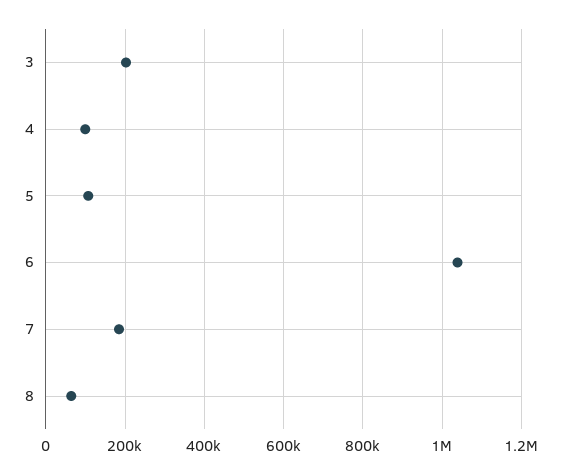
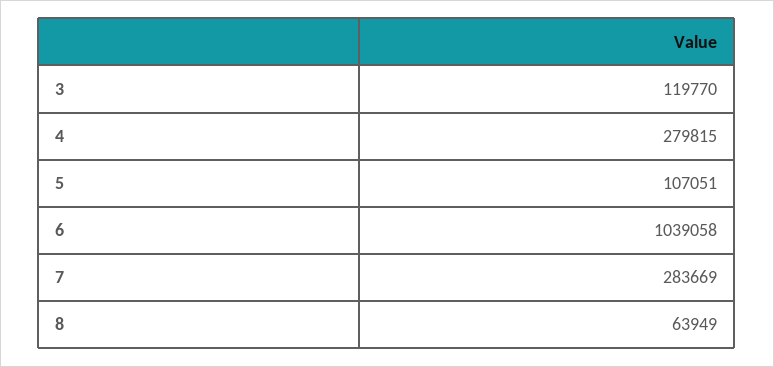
3: 200000 -> 119770
4: 100000 -> 279815
7: 180000 -> 283669

